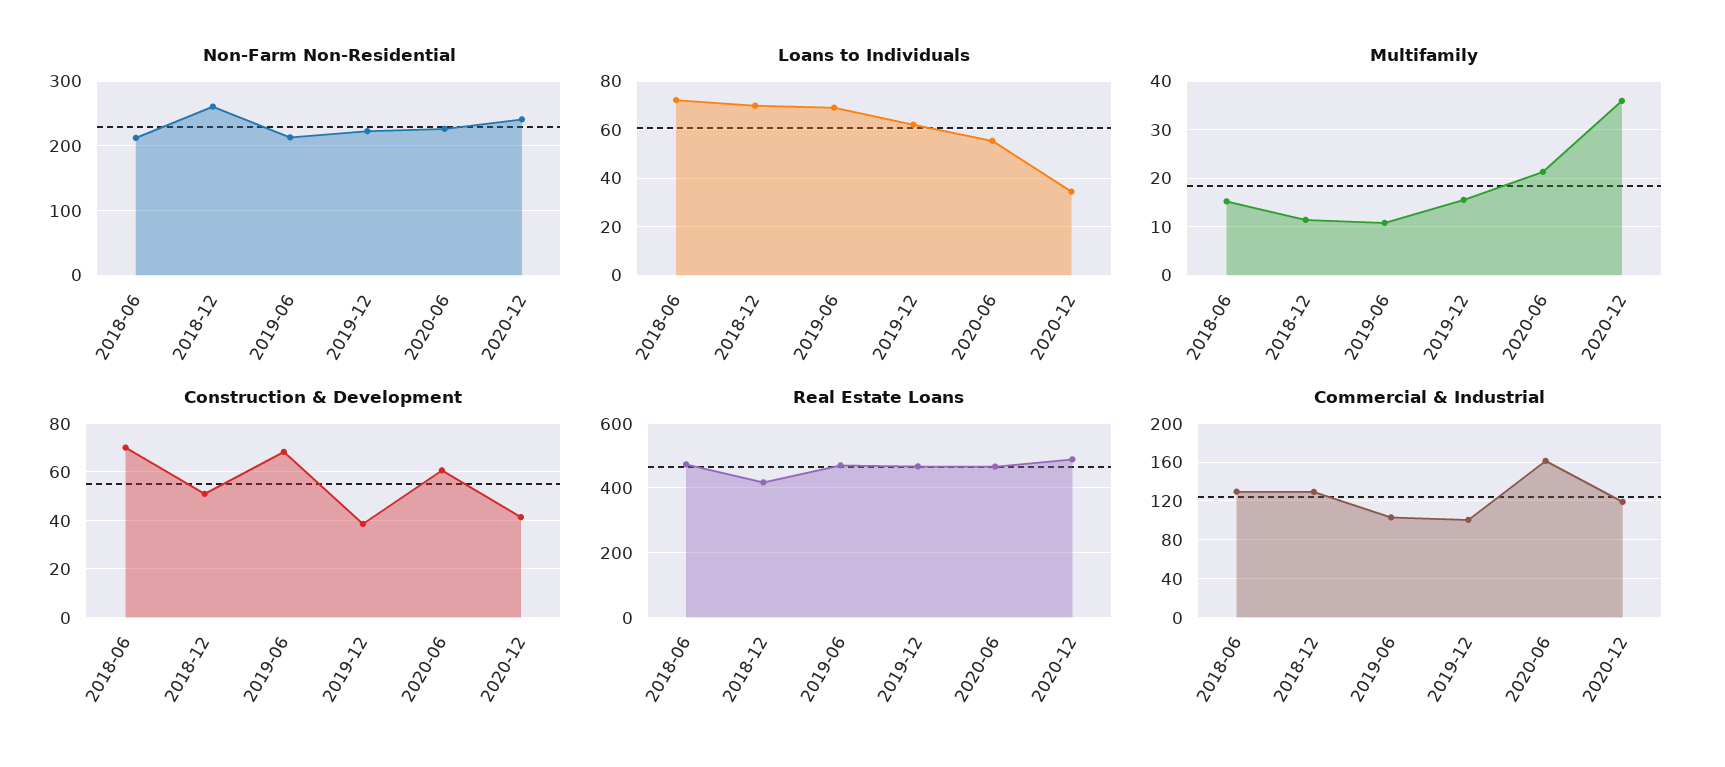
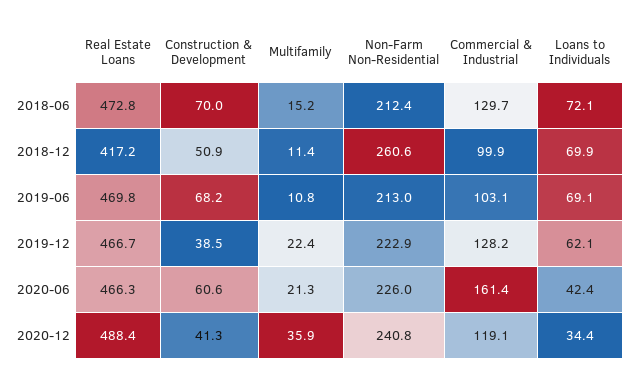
Loans to Individuals, 2020-06: 55 -> 42.4
Multifamily, 2019-12: 16 -> 22.4
Commercial & Industrial, 2018-12: 130 -> 99.9
Commercial & Industrial, 2019-12: 100 -> 128.2

